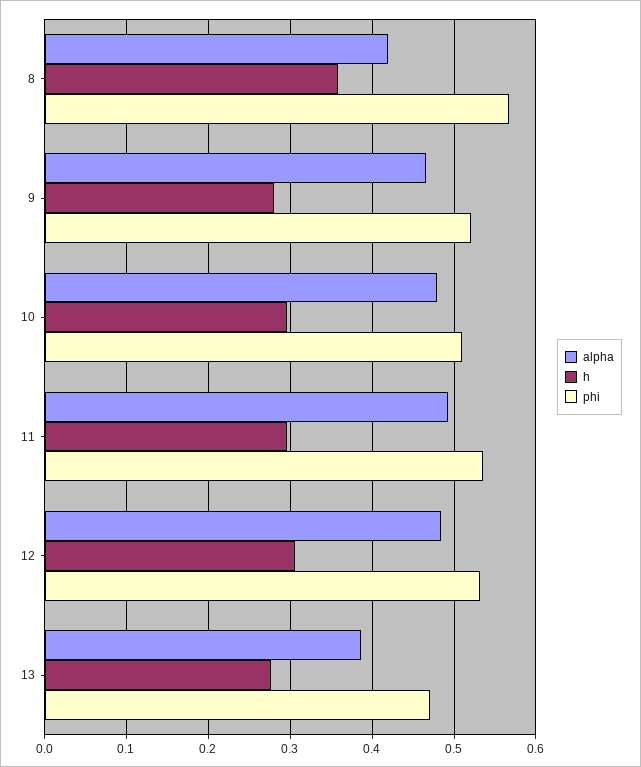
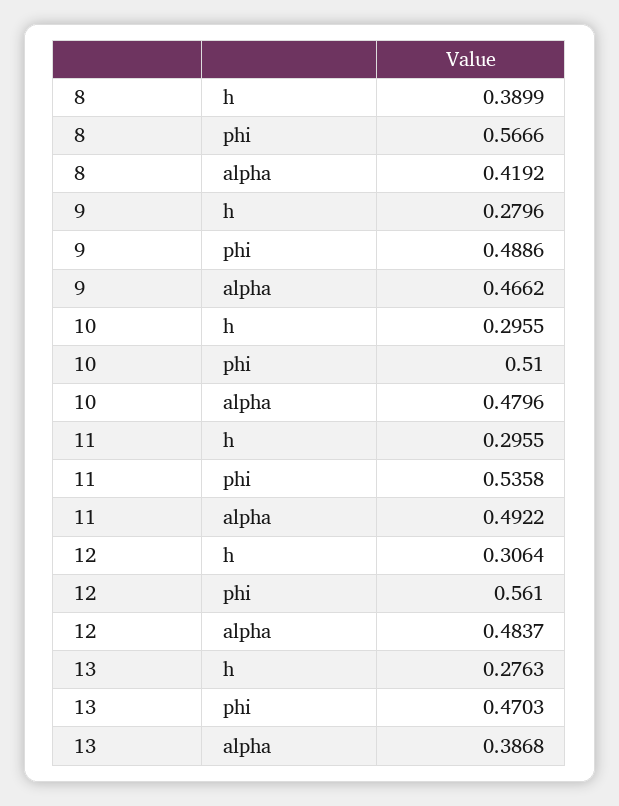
h, 8: 0.36 -> 0.3899
phi, 9: 0.52 -> 0.4886
phi, 12: 0.53 -> 0.561

